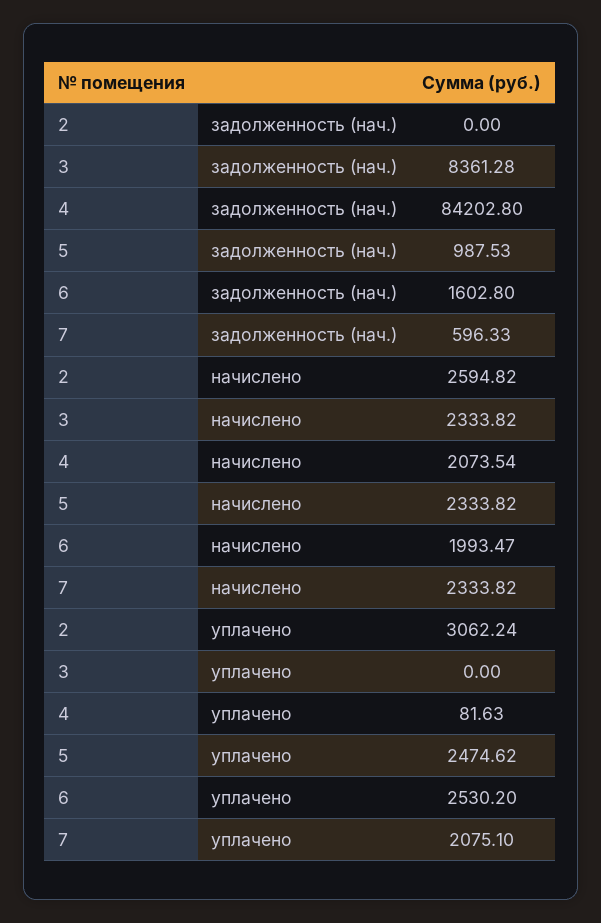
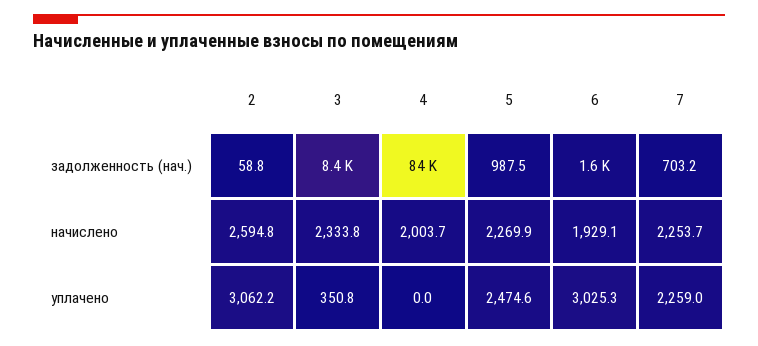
2, задолженность (нач.): 0 -> 58.8
7, задолженность (нач.): 596.33 -> 703.2
4, начислено: 2073.54 -> 2003.7
5, начислено: 2333.82 -> 2269.9
6, начислено: 1993.47 -> 1929.1
7, начислено: 2333.82 -> 2253.7
3, уплачено: 0 -> 350.8
4, уплачено: 81.63 -> 0
6, уплачено: 2530.2 -> 3025.3
7, уплачено: 2075.1 -> 2259

